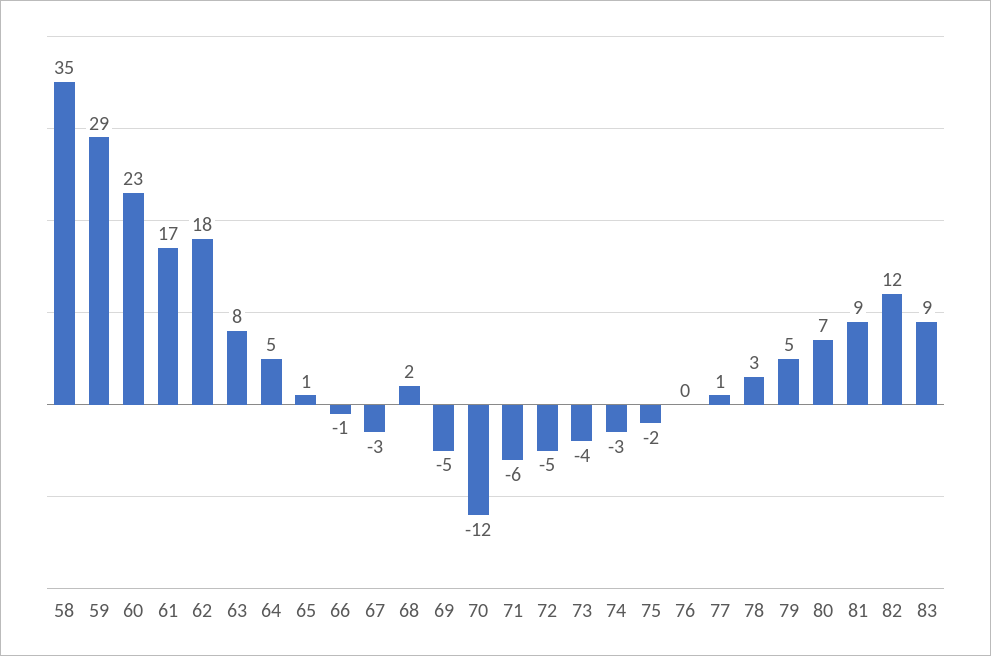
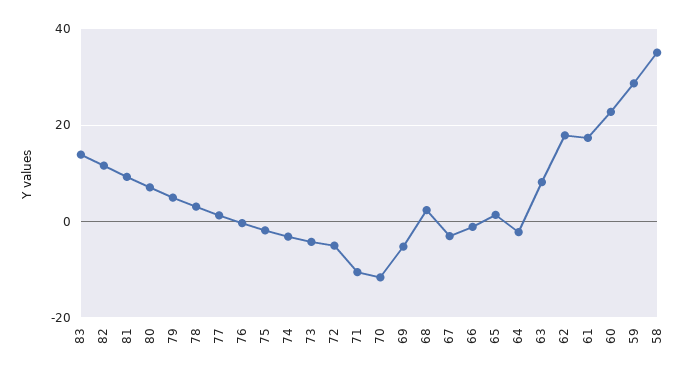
64: 5 -> -2
71: -6 -> -10
83: 9 -> 14

